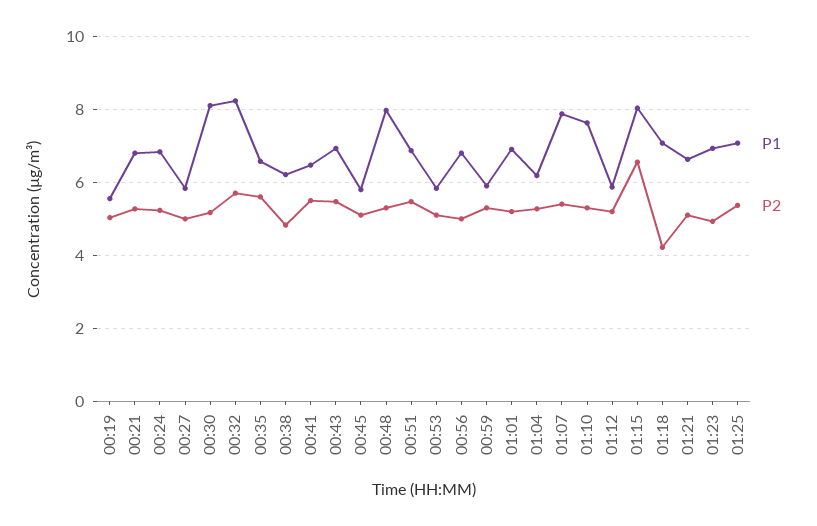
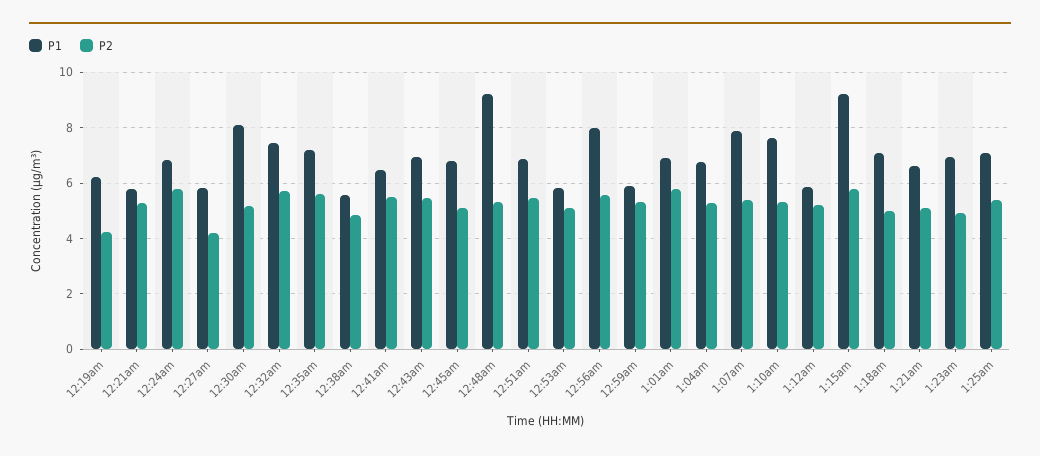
P1, 00:19: 5.6 -> 6.25
P2, 00:19: 5 -> 4.25
P1, 00:21: 6.8 -> 5.75
P2, 00:24: 5.2 -> 5.75
P2, 00:27: 5 -> 4.25
P1, 00:32: 8.2 -> 7.5
P1, 00:35: 6.6 -> 7.25
P1, 00:38: 6.2 -> 5.5
P1, 00:45: 5.8 -> 6.75
P1, 00:48: 8 -> 9.25
P1, 00:56: 6.8 -> 8
P2, 00:56: 5 -> 5.5
P2, 01:01: 5.2 -> 5.75
P1, 01:04: 6.2 -> 6.75
P1, 01:15: 8 -> 9.25
P2, 01:15: 6.6 -> 5.75
P2, 01:18: 4.2 -> 5

